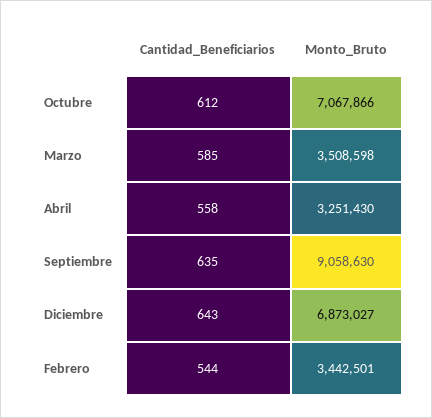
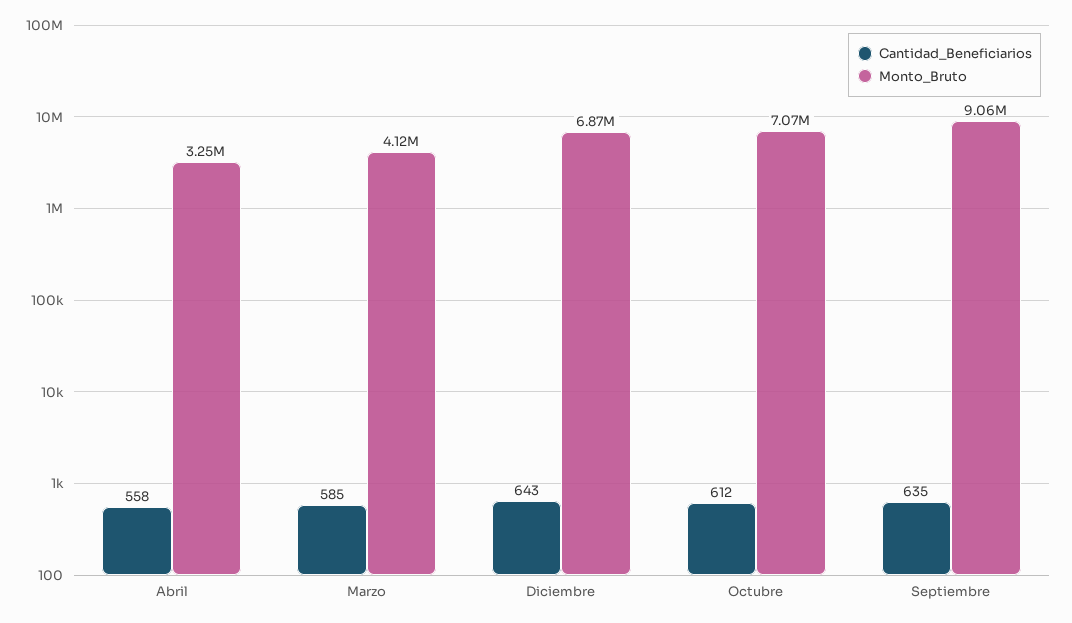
Monto_Bruto, Marzo: 3508598 -> 4120000
Cantidad_Beneficiarios, Febrero: 544 -> none
Monto_Bruto, Febrero: 3442501 -> none

